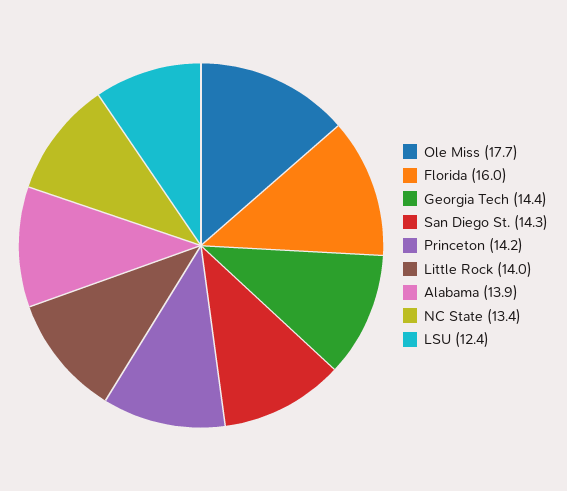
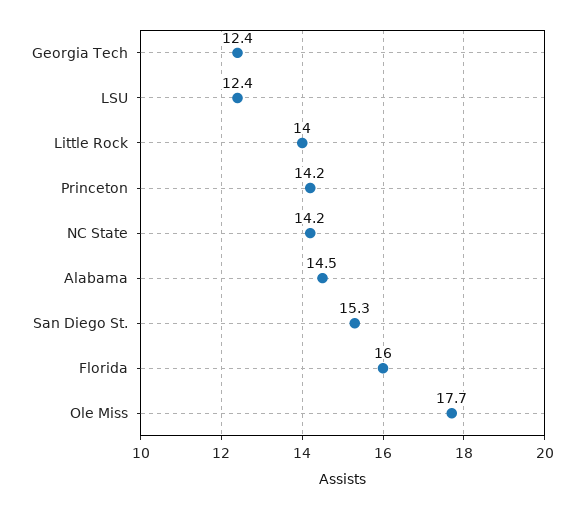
Georgia Tech: 14.4 -> 12.4
San Diego St.: 14.3 -> 15.3
Alabama: 13.9 -> 14.5
NC State: 13.4 -> 14.2

